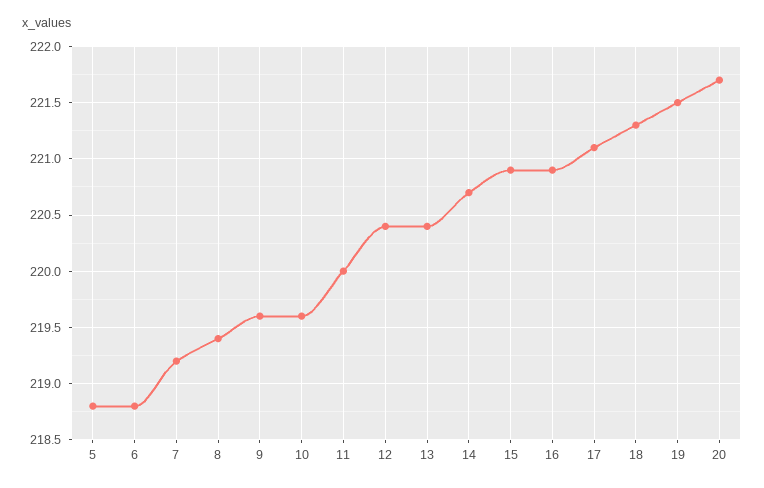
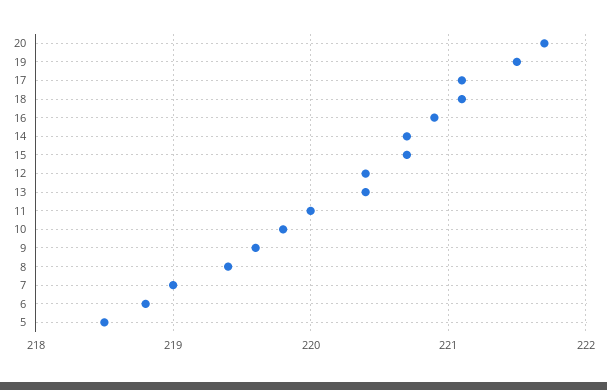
5: 218.8 -> 218.5
7: 219.2 -> 219
10: 219.6 -> 219.8
15: 220.9 -> 220.7
18: 221.3 -> 221.1

